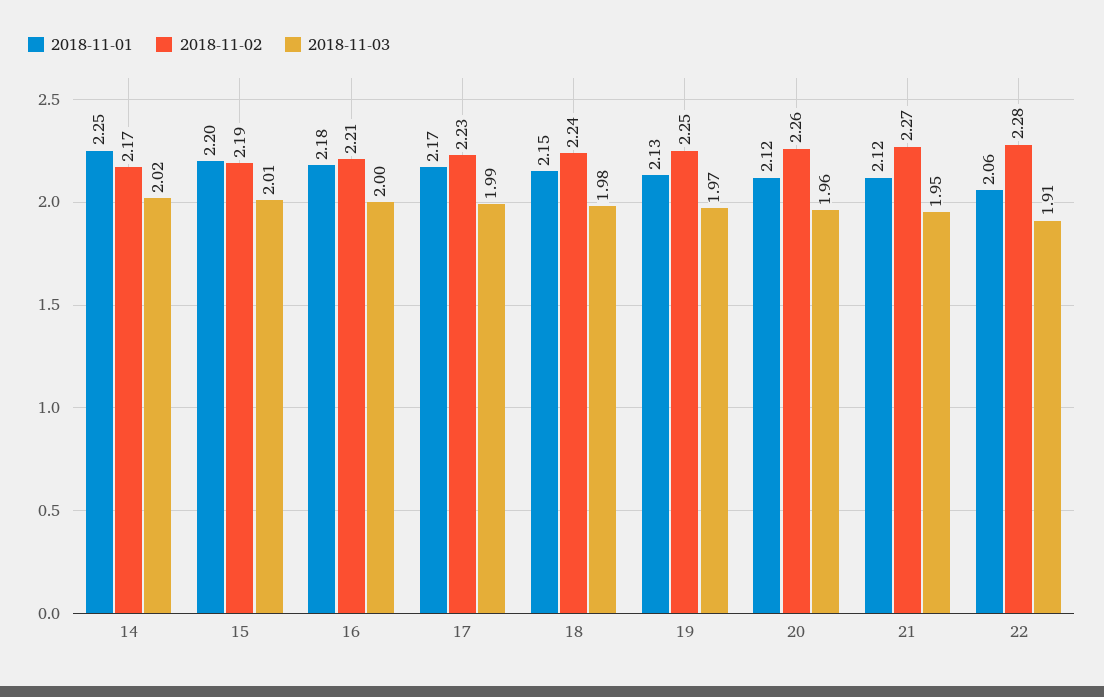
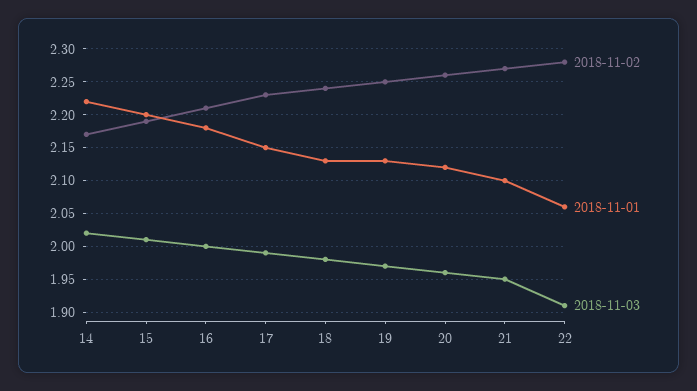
2018-11-01, 14: 2.25 -> 2.22
2018-11-01, 17: 2.17 -> 2.15
2018-11-01, 18: 2.15 -> 2.13
2018-11-01, 21: 2.12 -> 2.1

